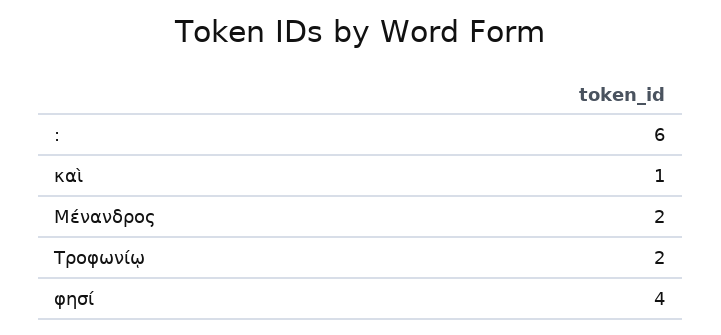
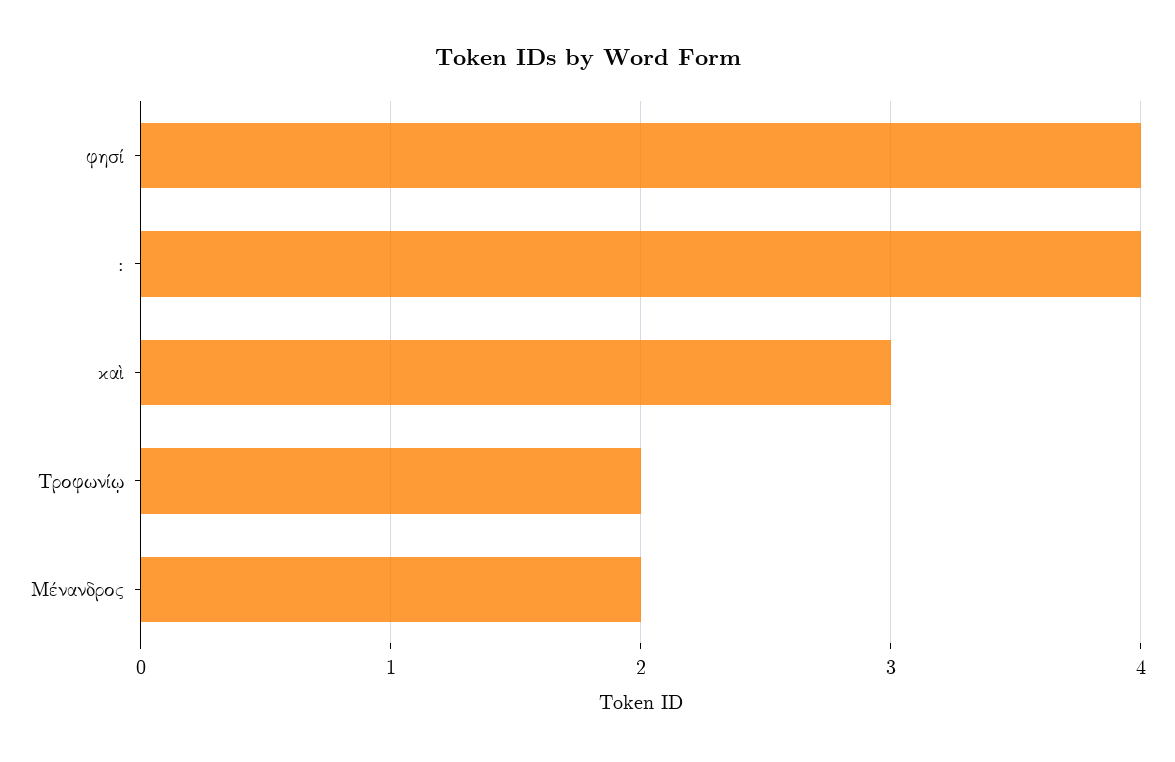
:: 6 -> 4
καὶ: 1 -> 3

